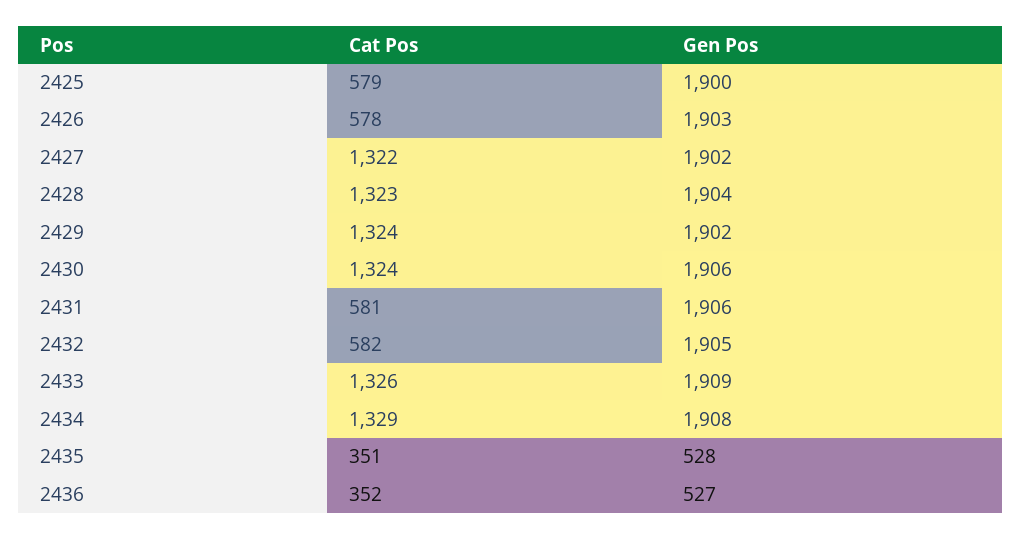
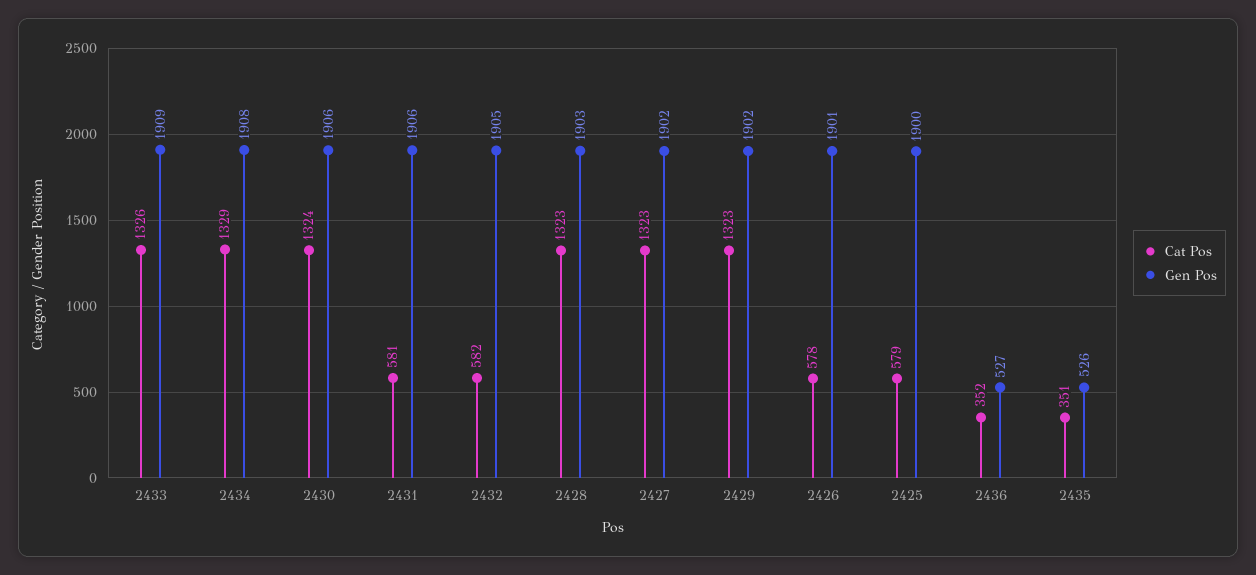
Gen Pos, 2426: 1903 -> 1901
Cat Pos, 2427: 1322 -> 1323
Gen Pos, 2428: 1904 -> 1903
Cat Pos, 2429: 1324 -> 1323
Gen Pos, 2435: 528 -> 526

